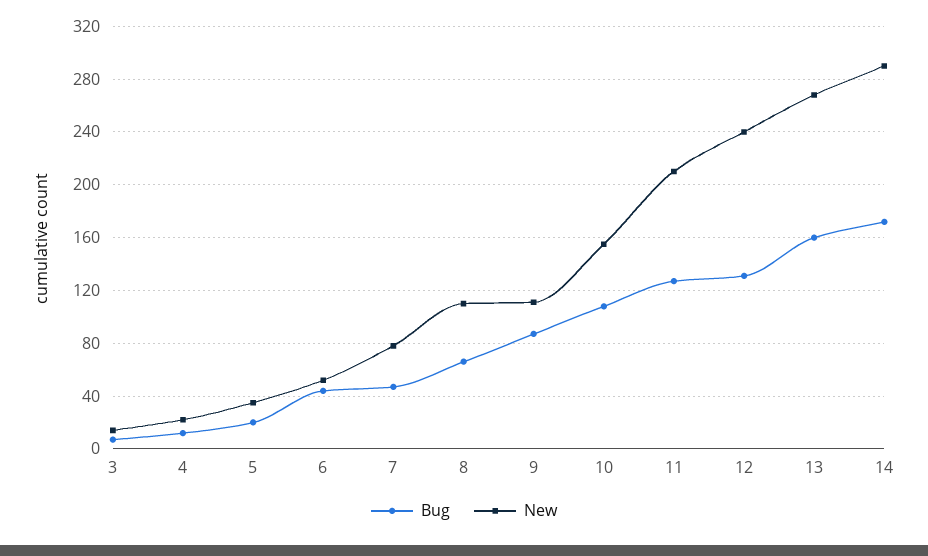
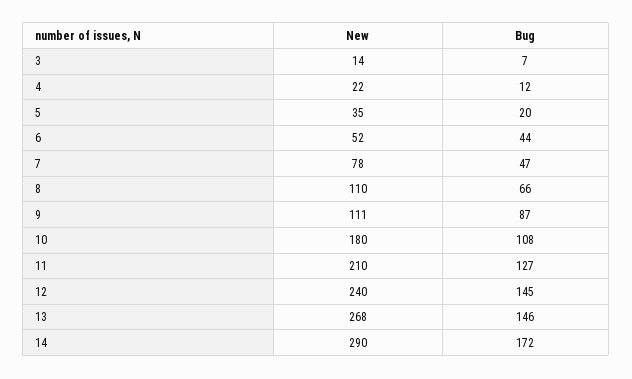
New, 10: 155 -> 180
Bug, 12: 130 -> 145
Bug, 13: 160 -> 146

